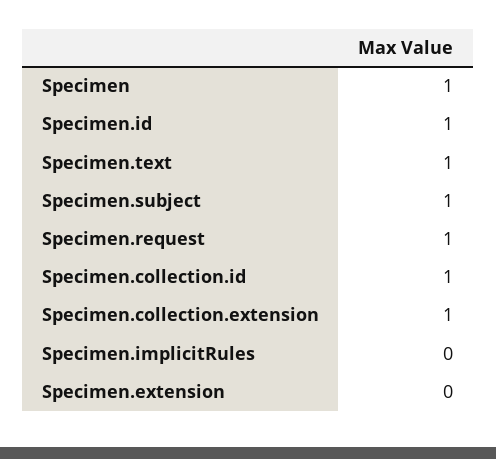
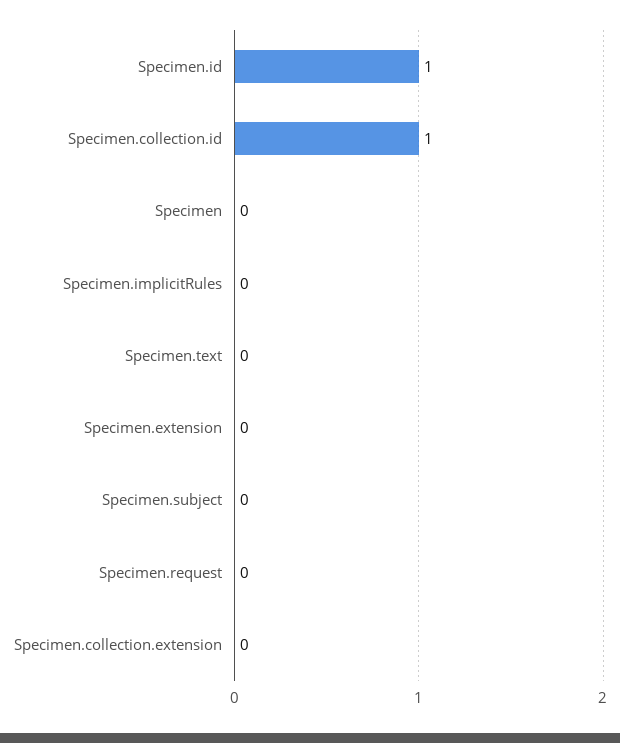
Specimen: 1 -> 0
Specimen.text: 1 -> 0
Specimen.subject: 1 -> 0
Specimen.request: 1 -> 0
Specimen.collection.extension: 1 -> 0

